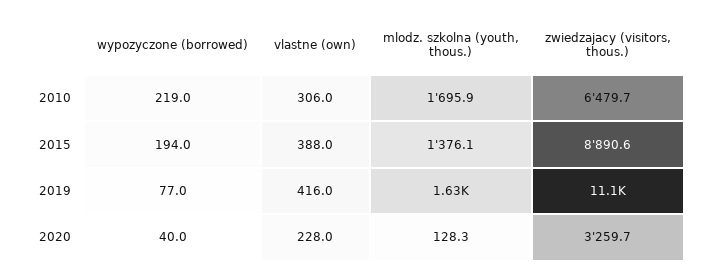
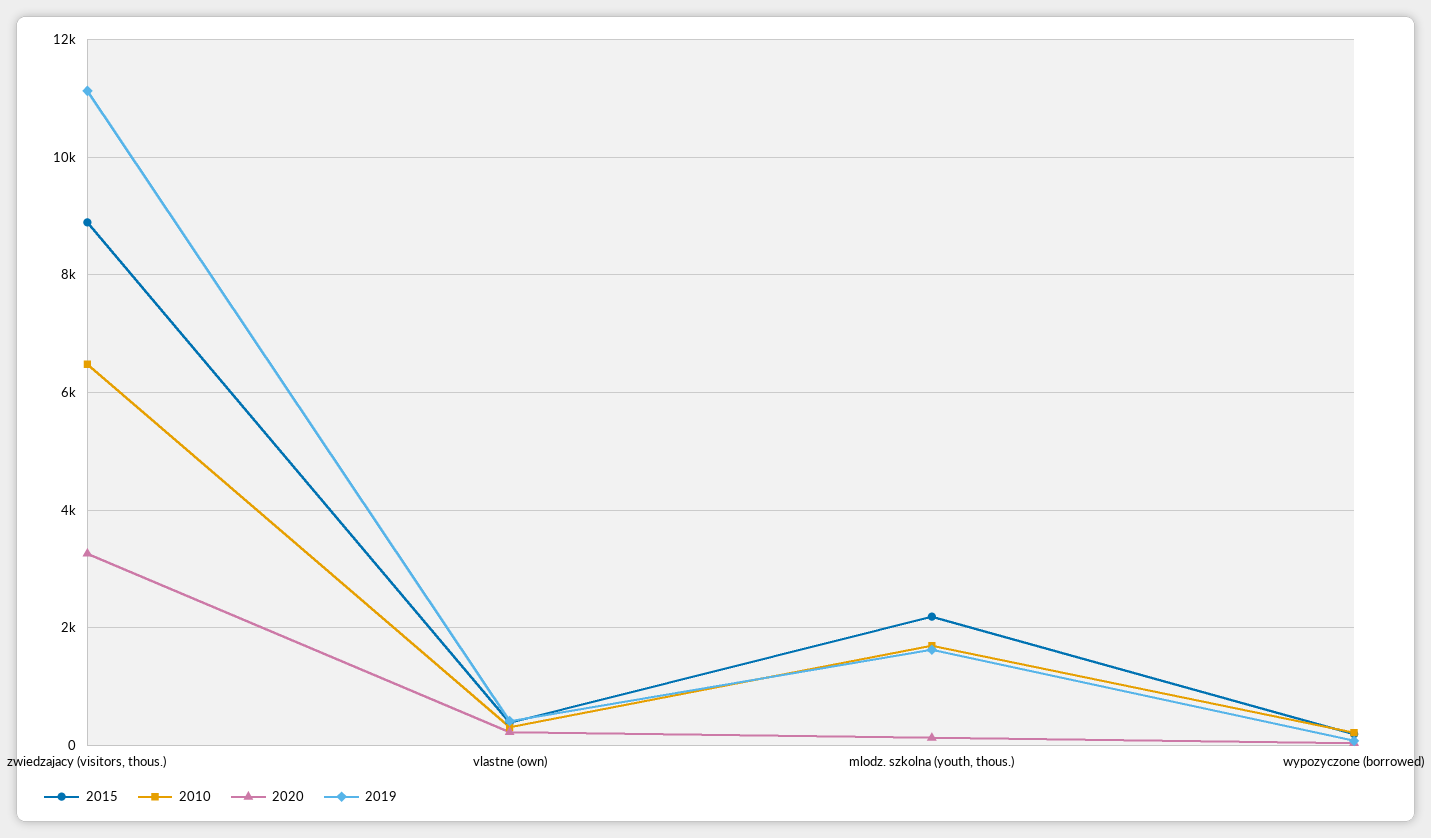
2015, mlodz. szkolna (youth, thous.): 1376.1 -> 2200

